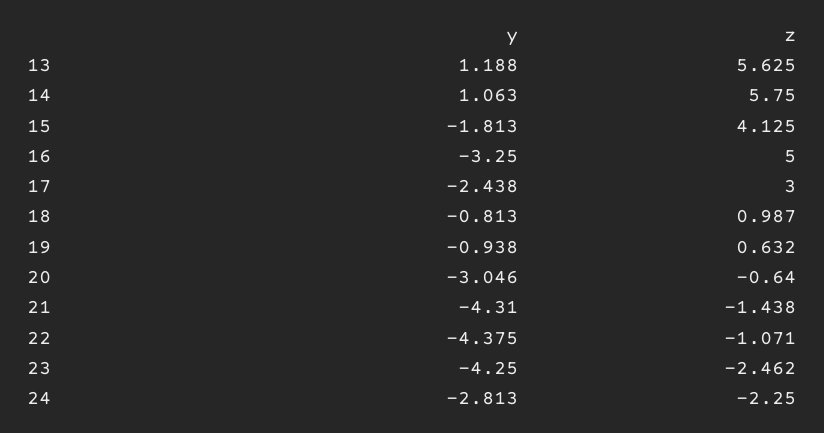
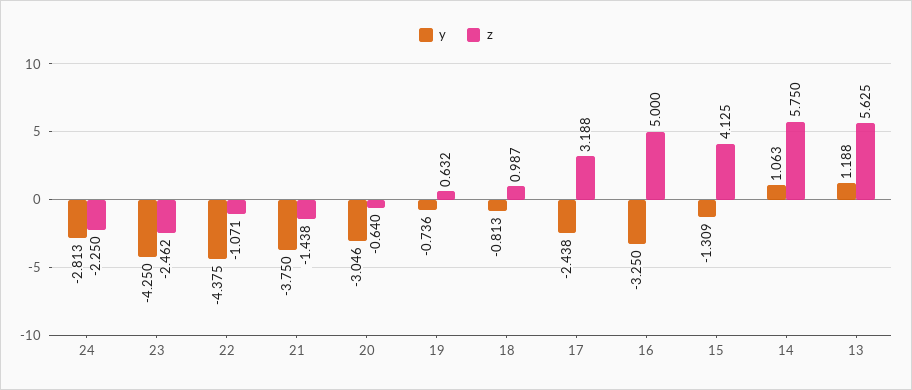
y, 15: -1.813 -> -1.309
z, 17: 3 -> 3.188
y, 19: -0.938 -> -0.736
y, 21: -4.31 -> -3.75

